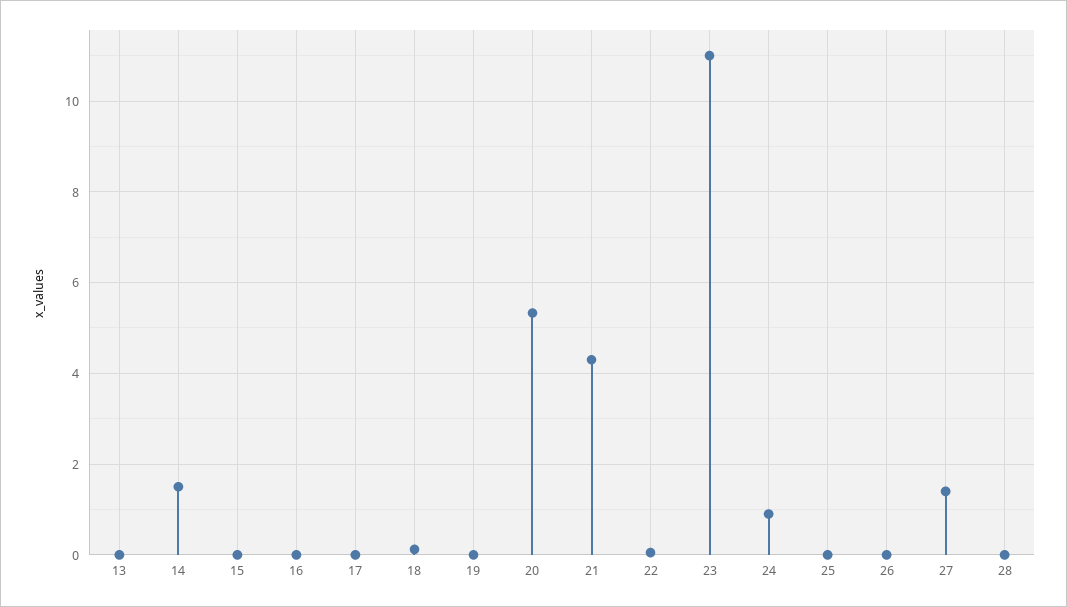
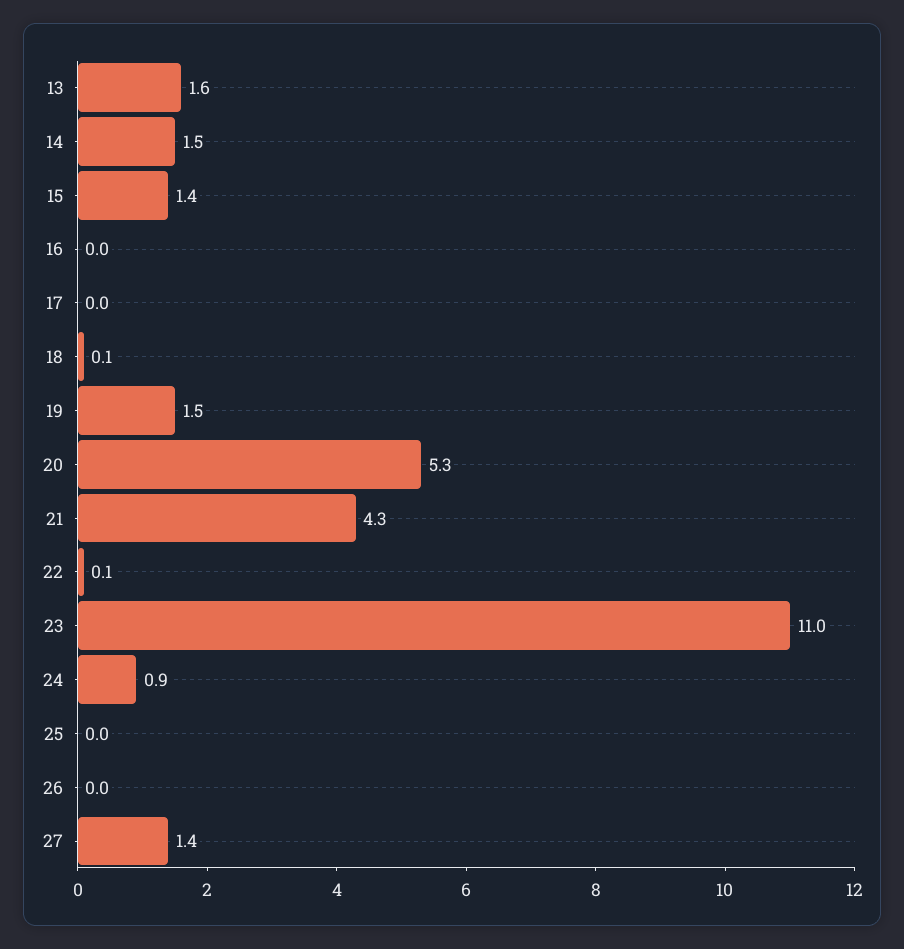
13: 0 -> 1.6
15: 0 -> 1.4
19: 0 -> 1.5
28: 0 -> none

